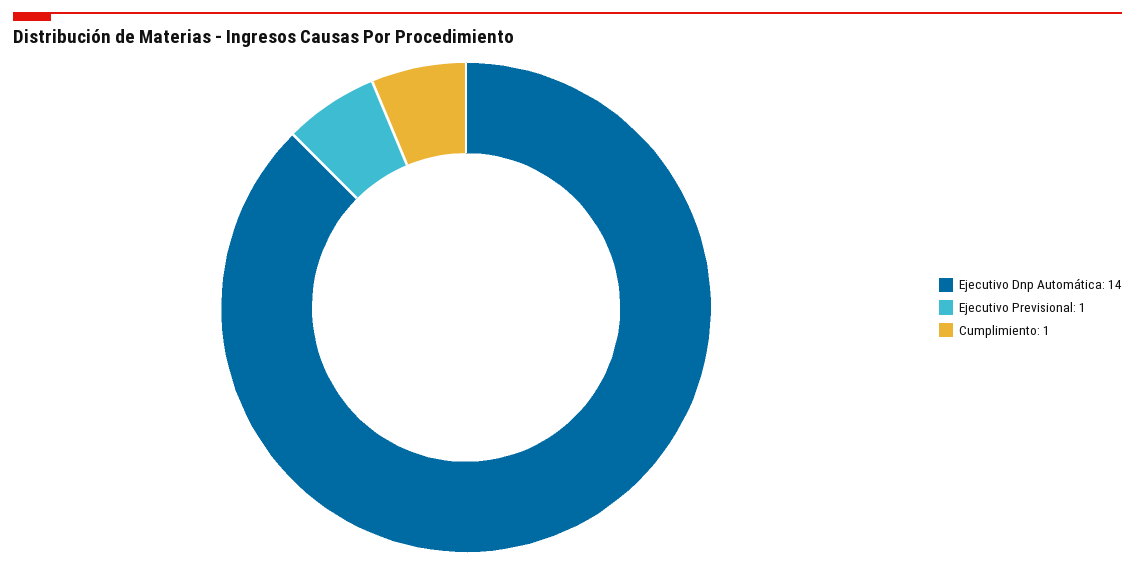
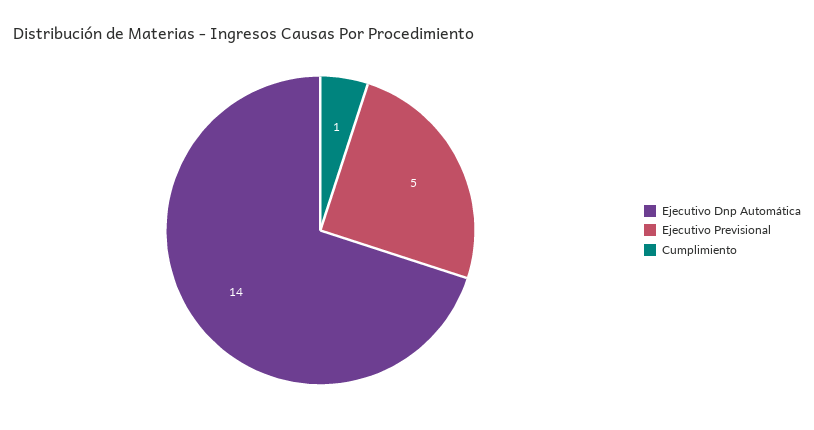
Ejecutivo Previsional: 1 -> 5

